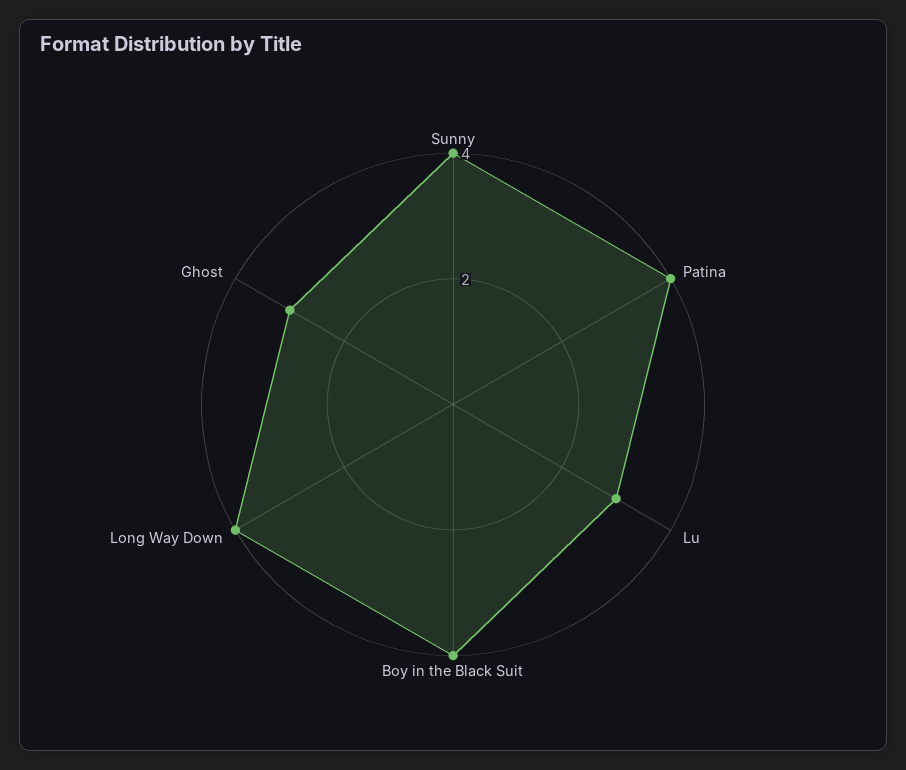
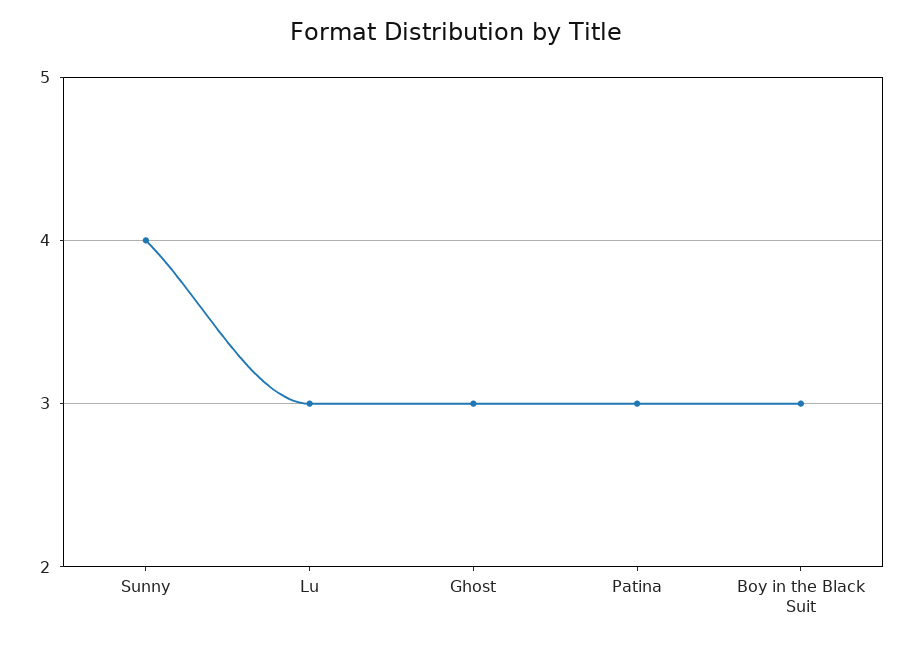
Patina: 4 -> 3
Boy in the Black Suit: 4 -> 3
Long Way Down: 4 -> none

